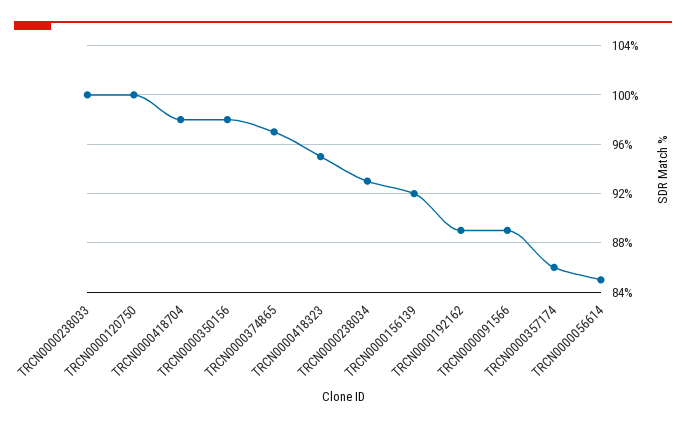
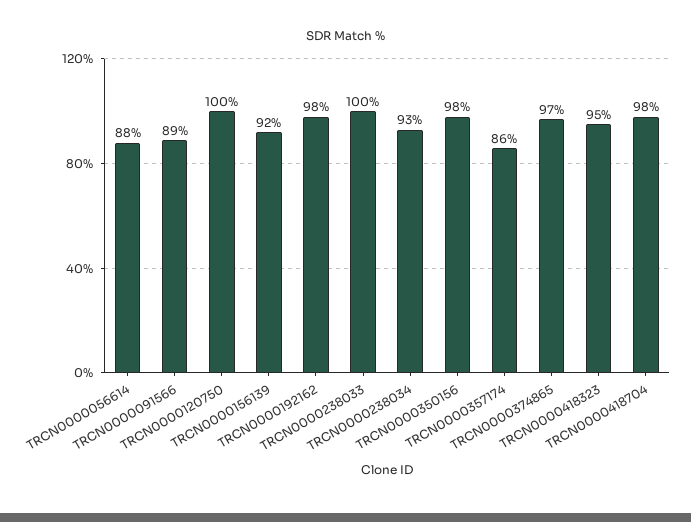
TRCN0000192162: 89 -> 98
TRCN0000056614: 85 -> 88

